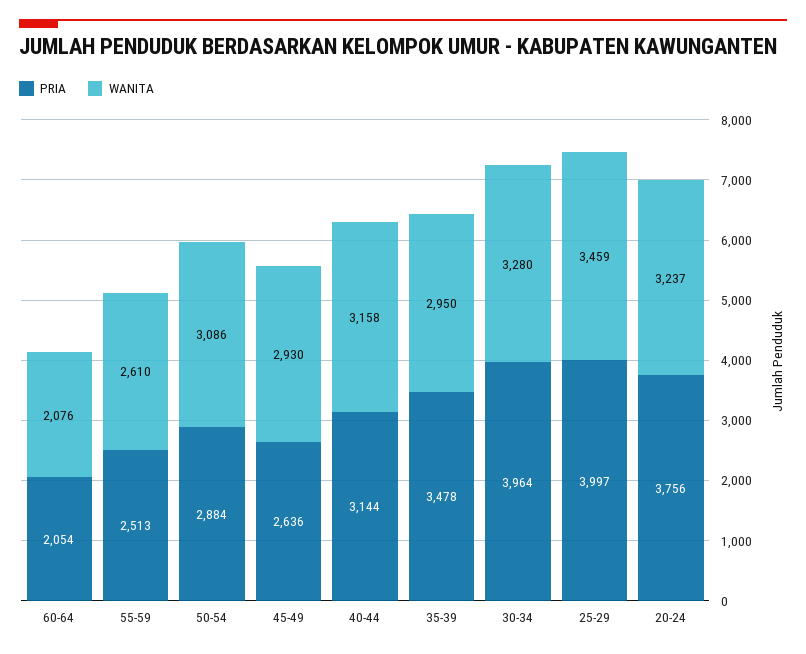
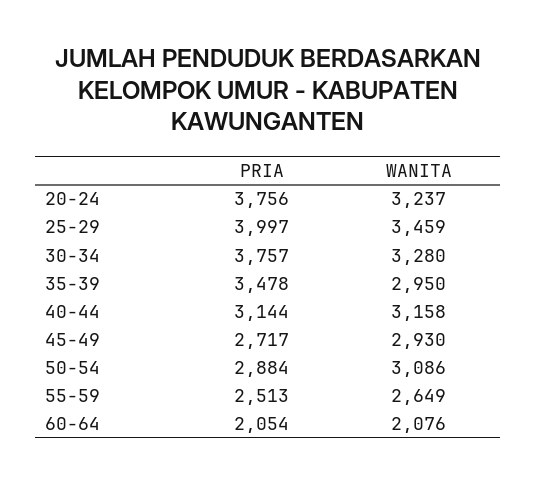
WANITA, 55-59: 2610 -> 2649
PRIA, 45-49: 2636 -> 2717
PRIA, 30-34: 3964 -> 3757

